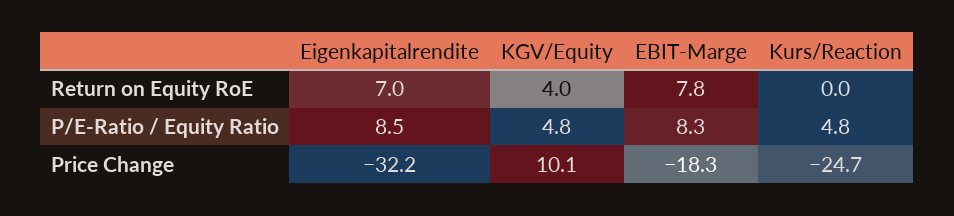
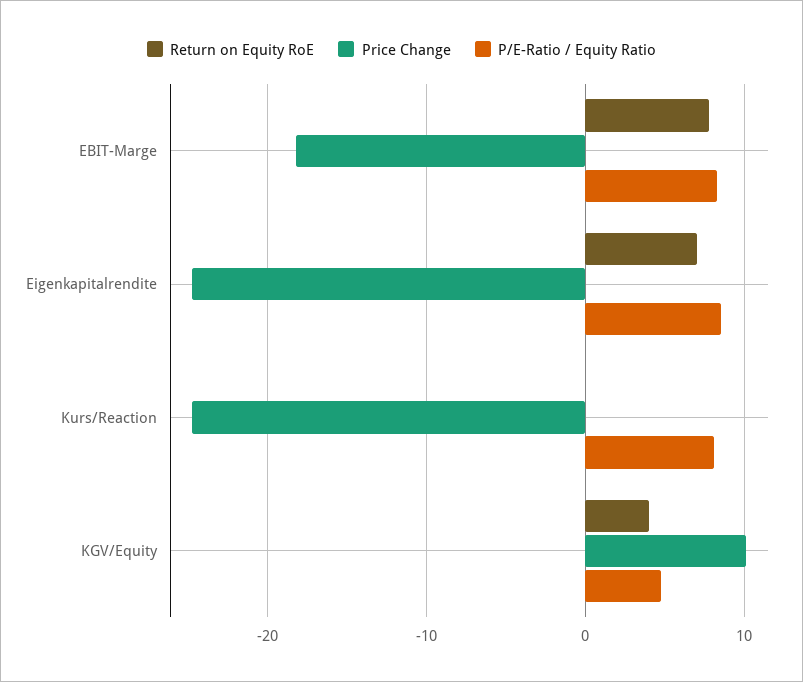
P/E-Ratio / Equity Ratio, Kurs/Reaction: 4.8 -> 8
Price Change, Eigenkapitalrendite: -32.2 -> -25

